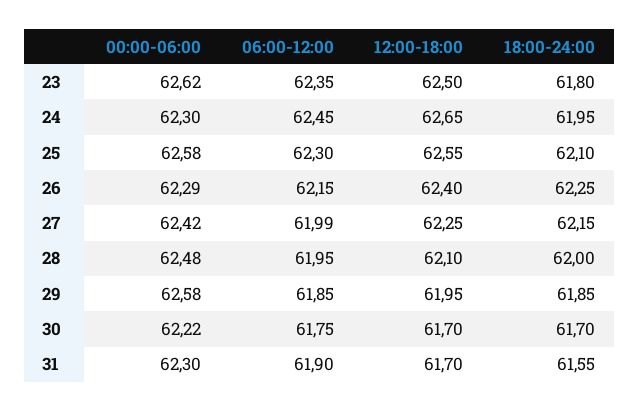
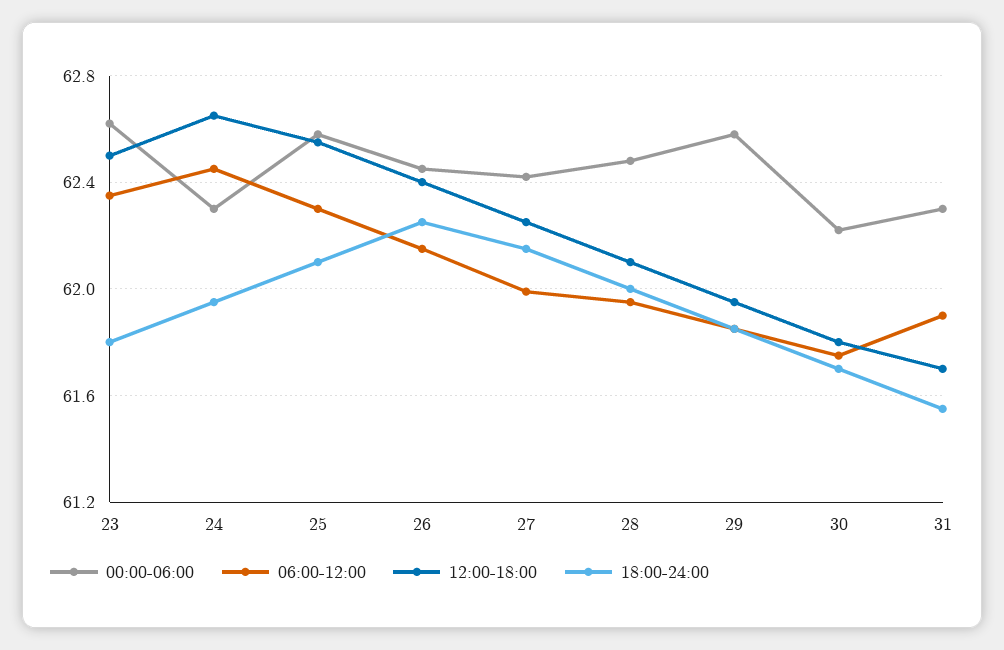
00:00-06:00, 26: 62.29 -> 62.45
12:00-18:00, 30: 61.7 -> 61.8

